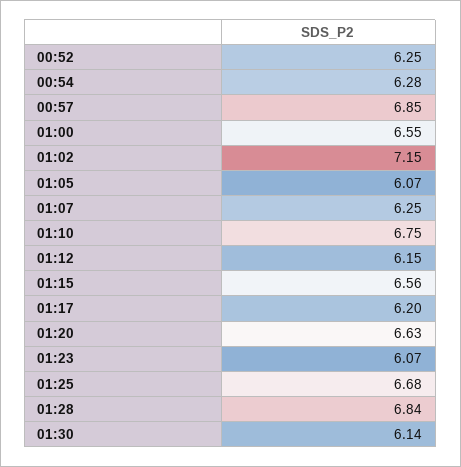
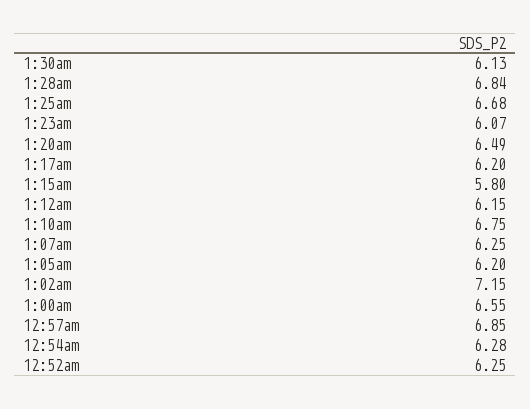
01:05: 6.07 -> 6.2
01:15: 6.56 -> 5.8
01:20: 6.63 -> 6.49
01:30: 6.14 -> 6.13

